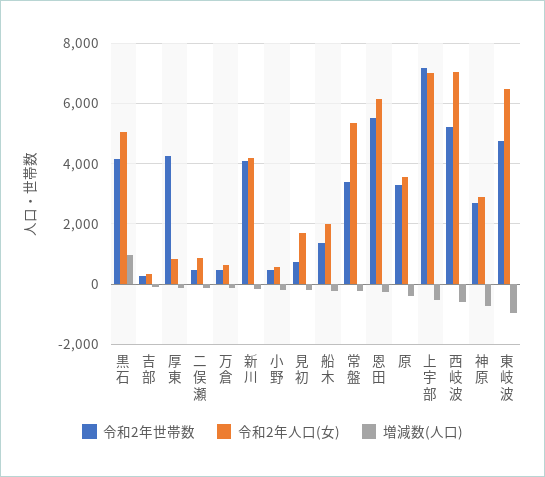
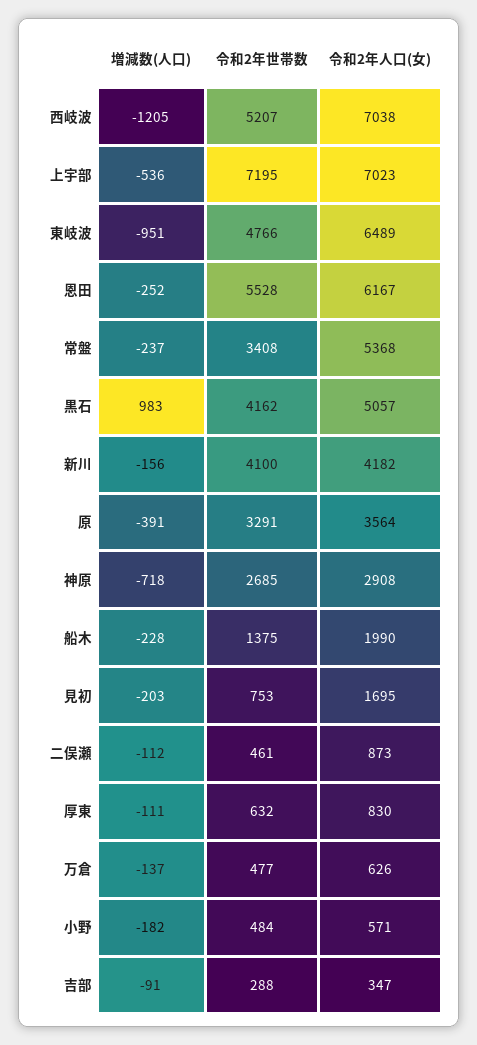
令和2年世帯数, 厚東: 4200 -> 632
増減数(人口), 西岐波: -600 -> -1205

